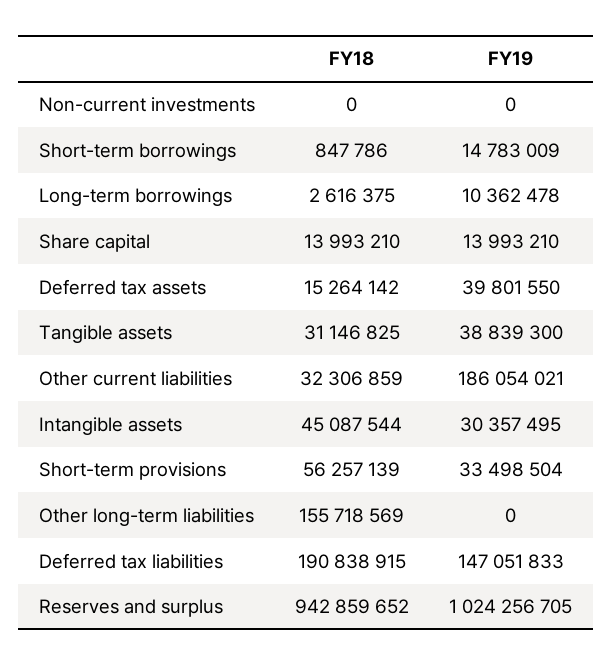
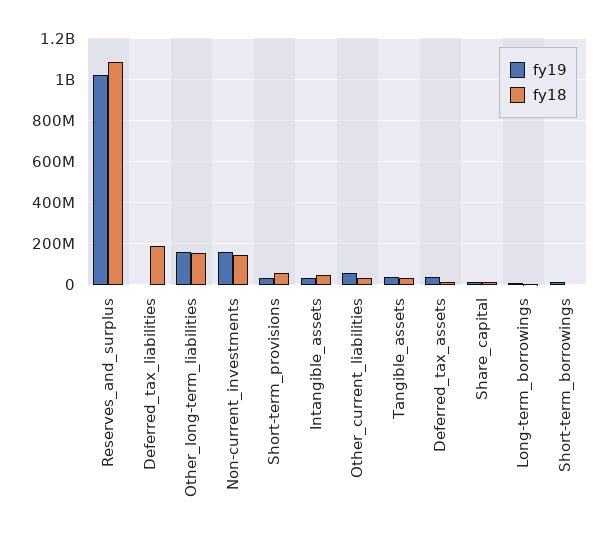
FY18, Non-current investments: 0 -> 150000000
FY19, Non-current investments: 0 -> 150000000
FY19, Other current liabilities: 186054021 -> 50000000
FY19, Other long-term liabilities: 0 -> 150000000
FY19, Deferred tax liabilities: 147051833 -> 0
FY18, Reserves and surplus: 942859652 -> 1100000000

